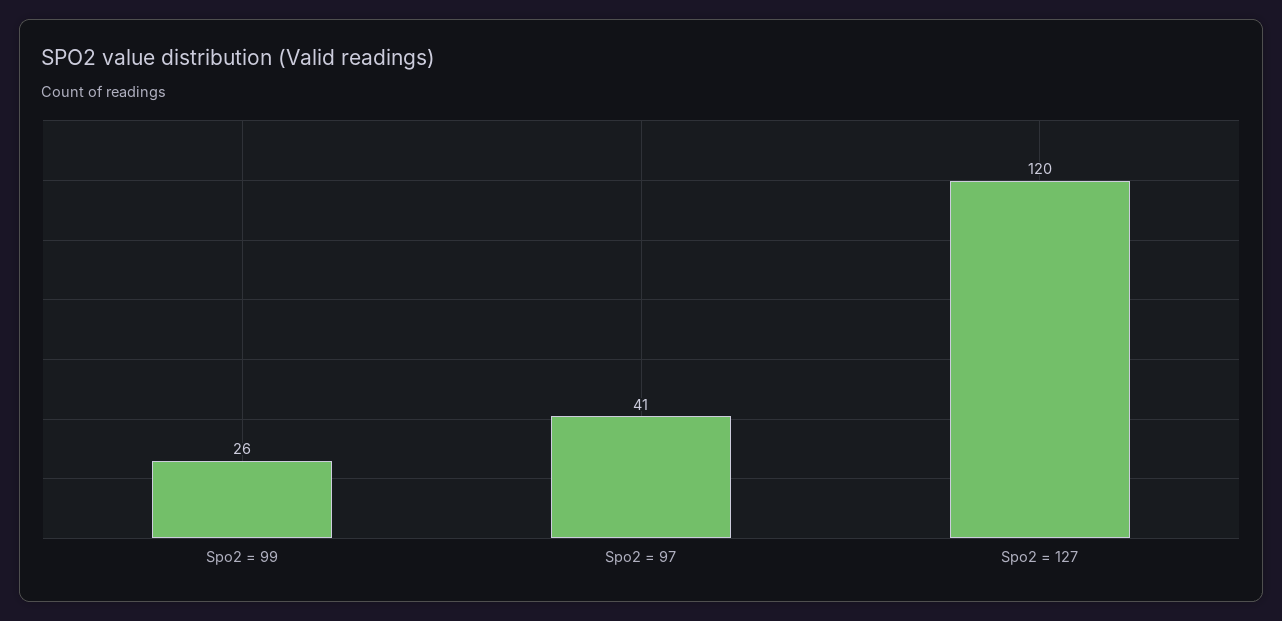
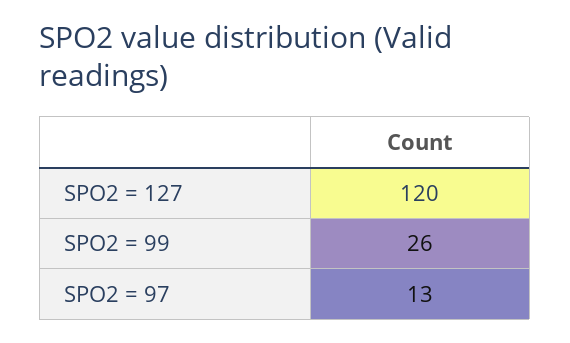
Spo2 = 97: 41 -> 13

